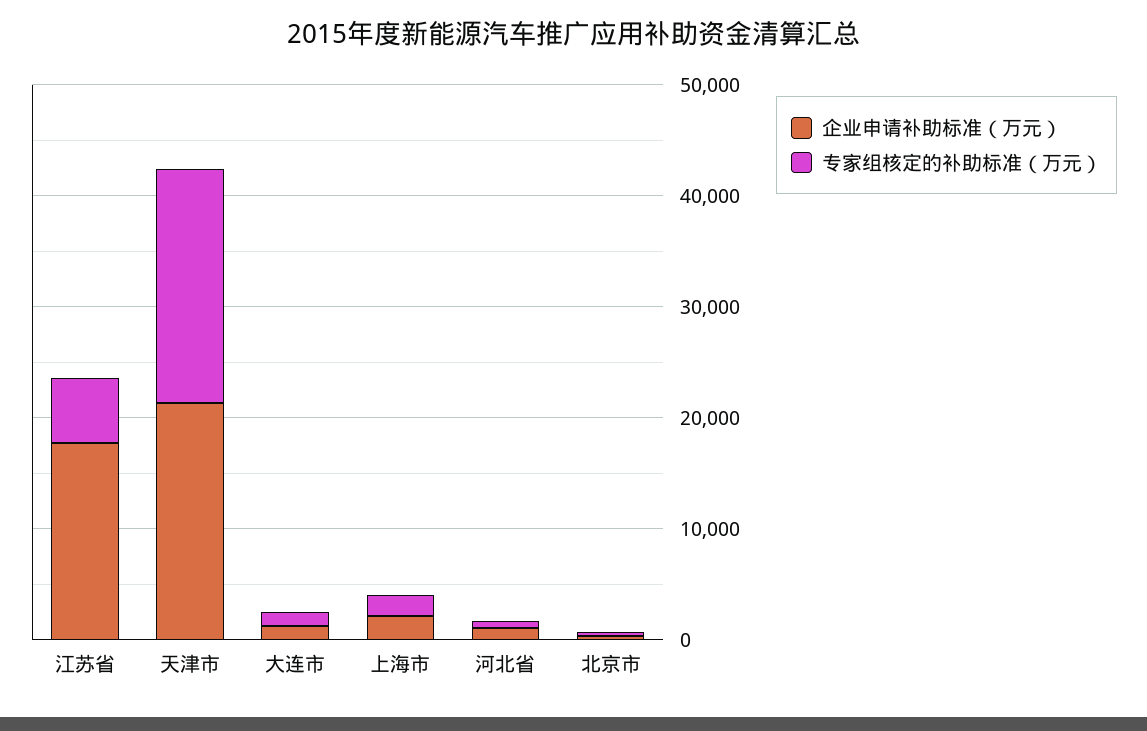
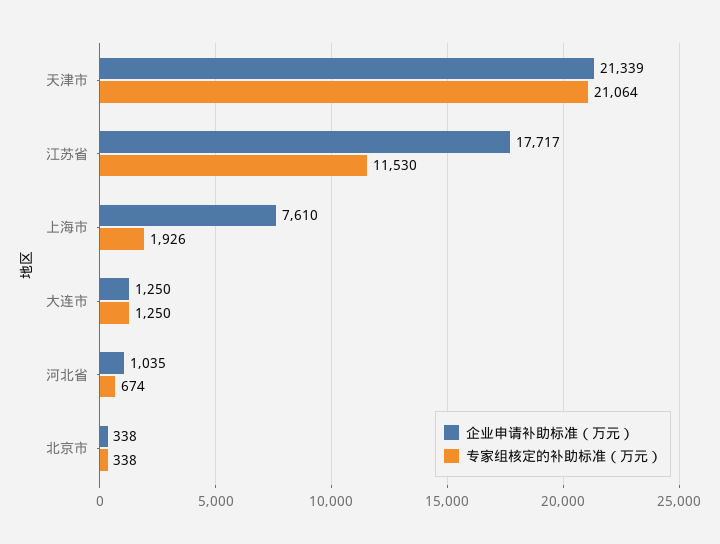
专家组核定的补助标准（万元）, 江苏省: 6000 -> 11530
企业申请补助标准（万元）, 上海市: 2000 -> 7610

